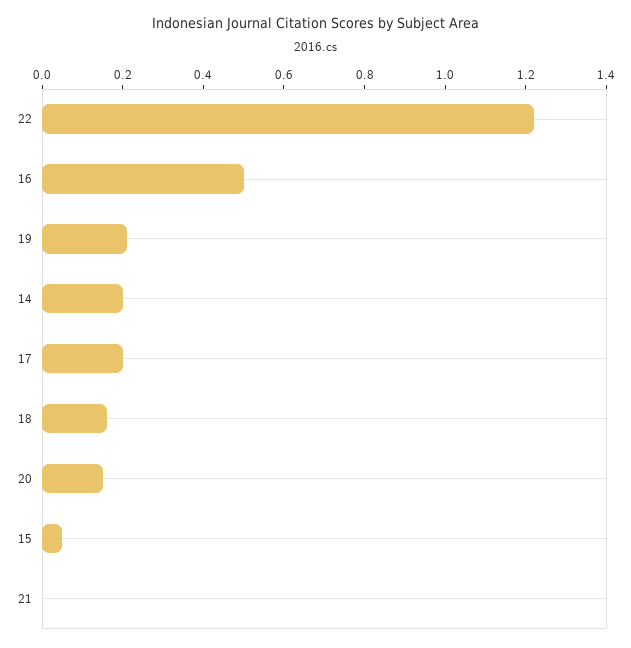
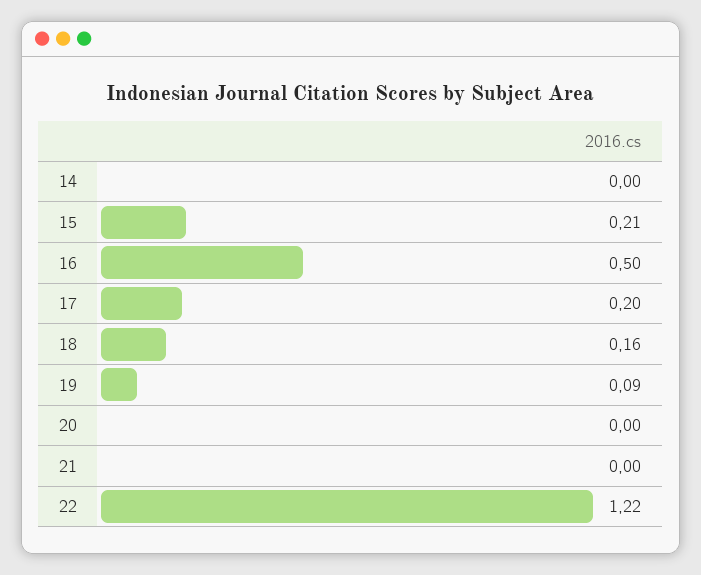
19: 0.2 -> 0.09
14: 0.2 -> 0
20: 0.15 -> 0
15: 0.05 -> 0.21

